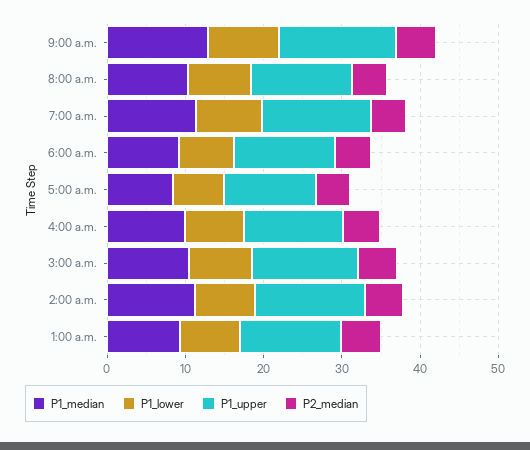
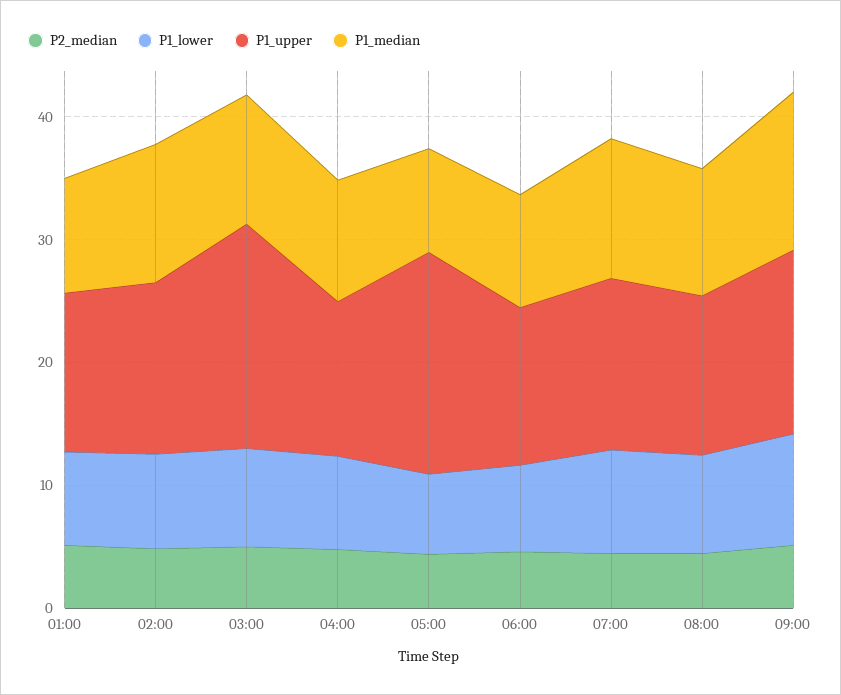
P1_upper, 5:00 a.m.: 12 -> 18
P1_upper, 3:00 a.m.: 14 -> 18

